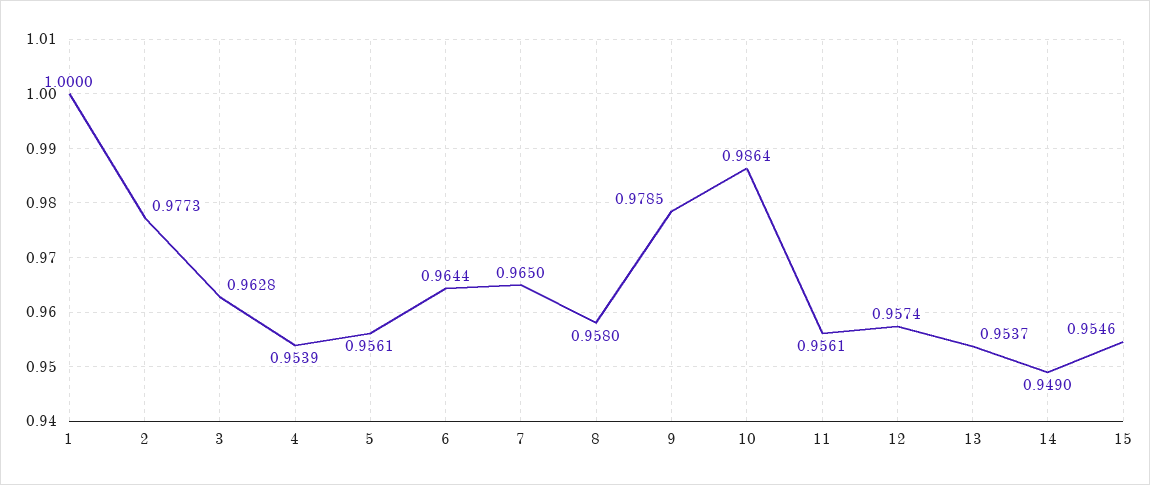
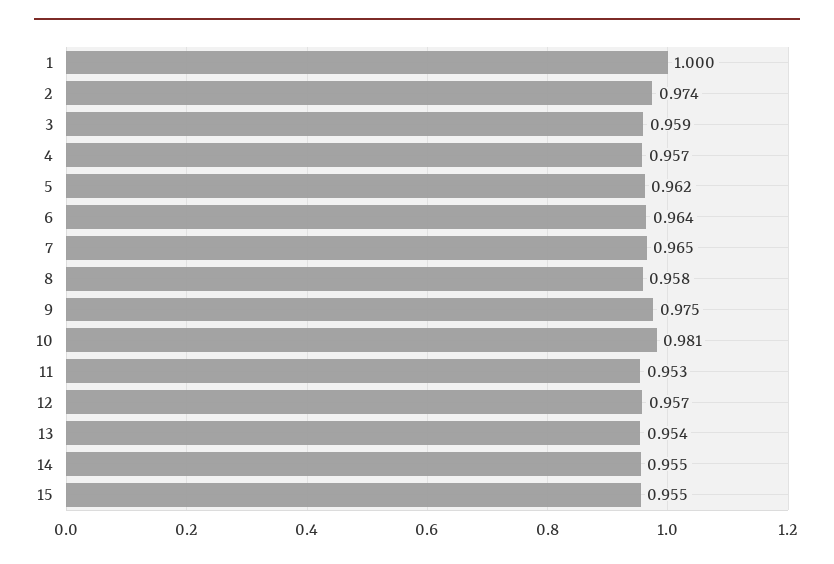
2: 0.9773 -> 0.974
3: 0.9628 -> 0.959
4: 0.9539 -> 0.957
5: 0.9561 -> 0.962
9: 0.9785 -> 0.975
10: 0.9864 -> 0.981
11: 0.9561 -> 0.953
14: 0.949 -> 0.955

